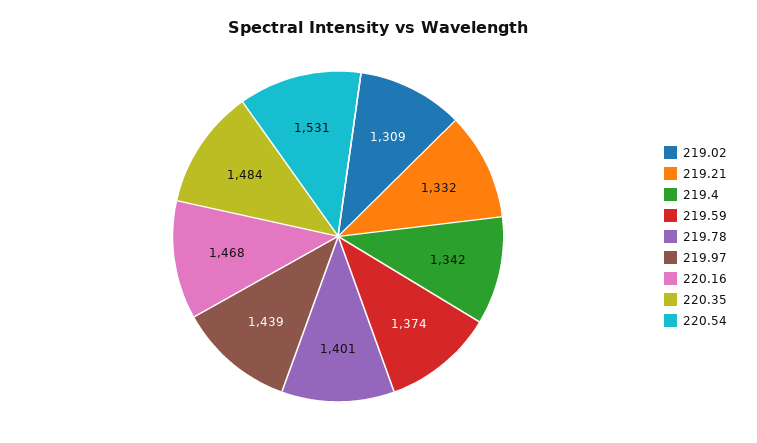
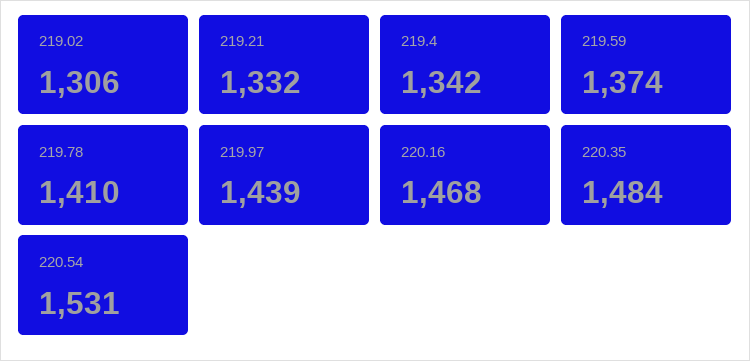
219.02: 1309 -> 1306
219.78: 1401 -> 1410

